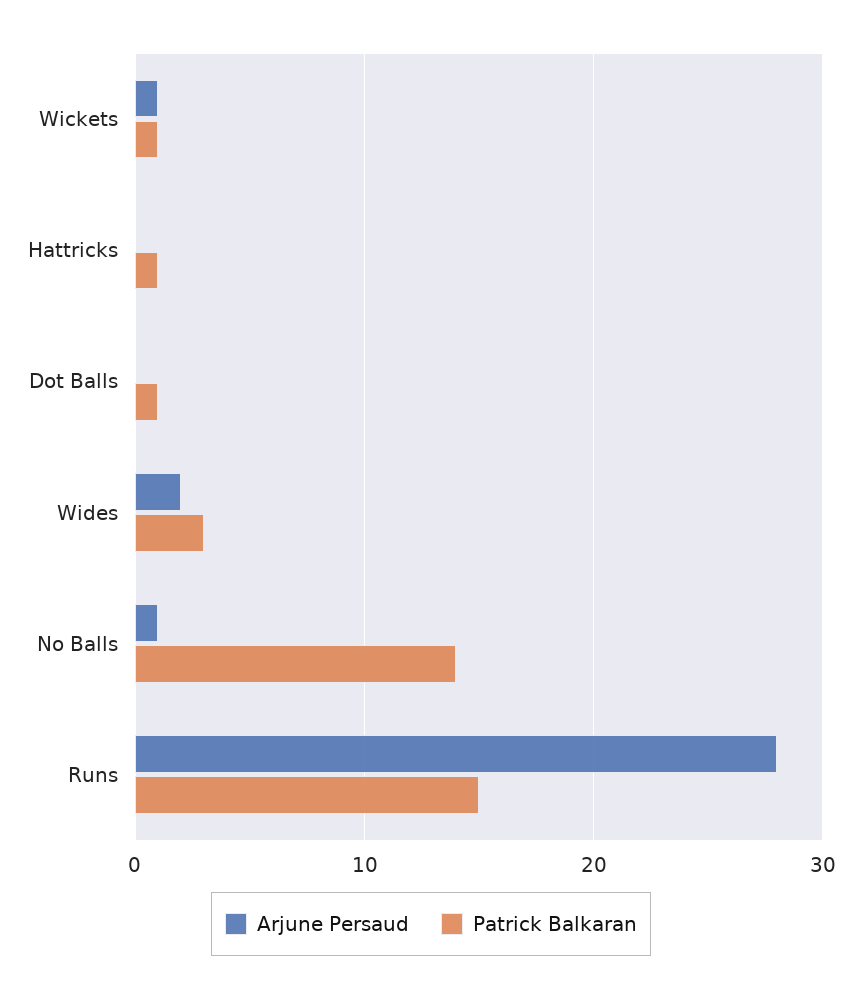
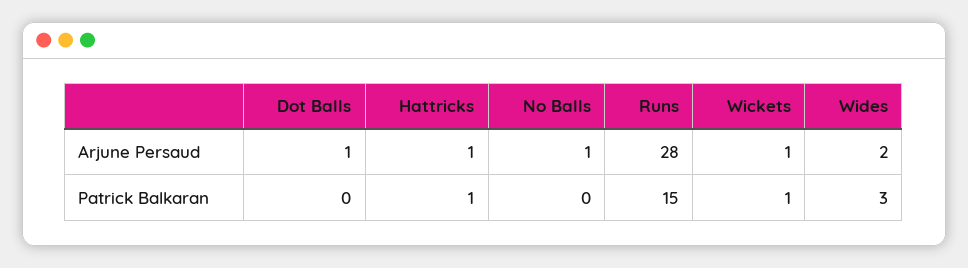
Arjune Persaud, Hattricks: 0 -> 1
Arjune Persaud, Dot Balls: 0 -> 1
Patrick Balkaran, Dot Balls: 1 -> 0
Patrick Balkaran, No Balls: 14 -> 0

